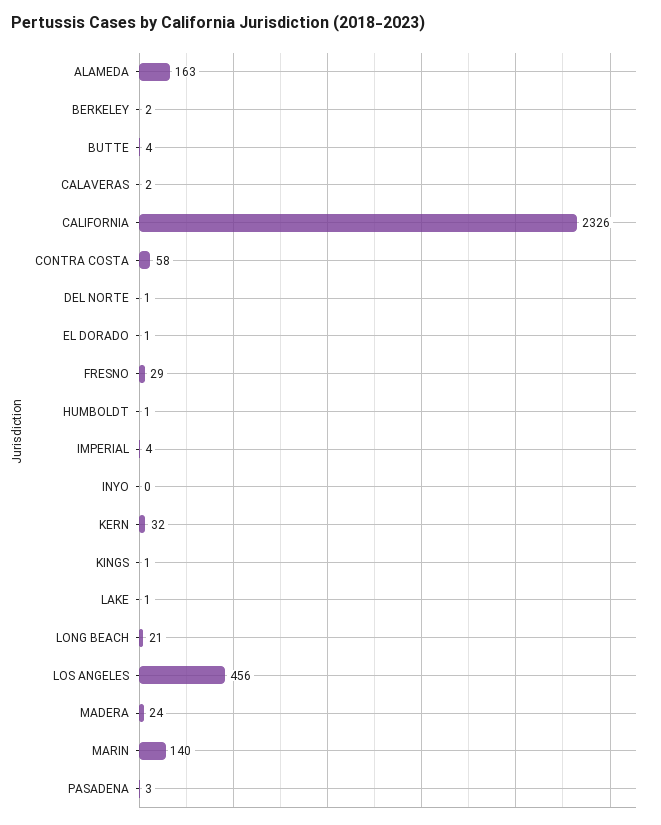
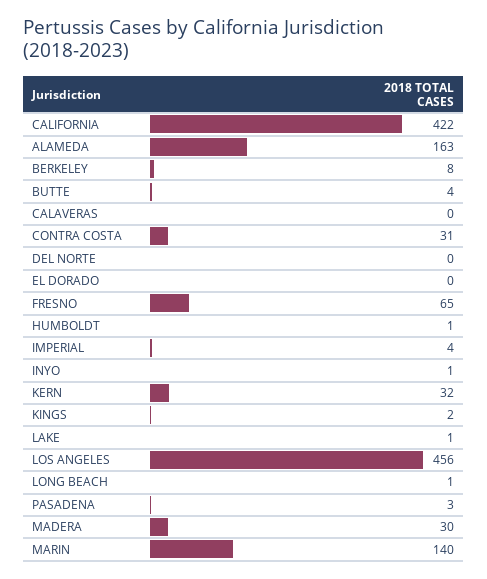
BERKELEY: 2 -> 8
CALAVERAS: 2 -> 0
CALIFORNIA: 2326 -> 422
CONTRA COSTA: 58 -> 31
DEL NORTE: 1 -> 0
EL DORADO: 1 -> 0
FRESNO: 29 -> 65
INYO: 0 -> 1
KINGS: 1 -> 2
LONG BEACH: 21 -> 1
MADERA: 24 -> 30

